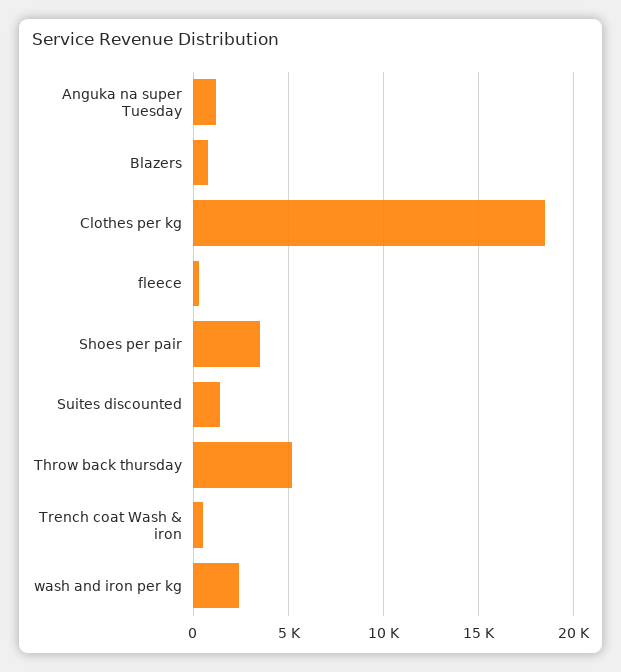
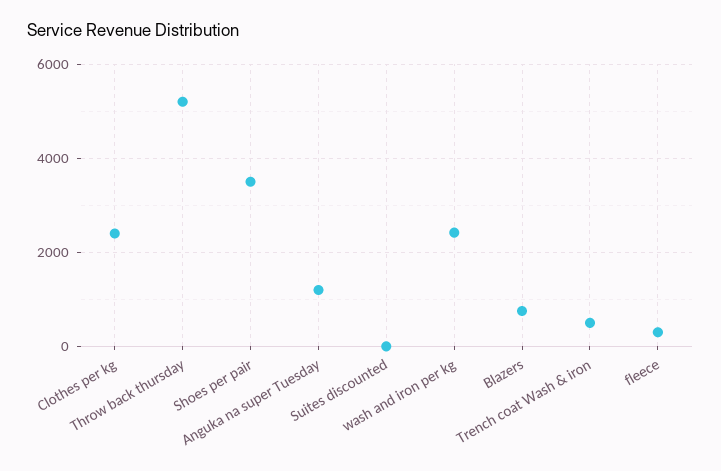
Clothes per kg: 18500 -> 2400
Suites discounted: 1500 -> 0

